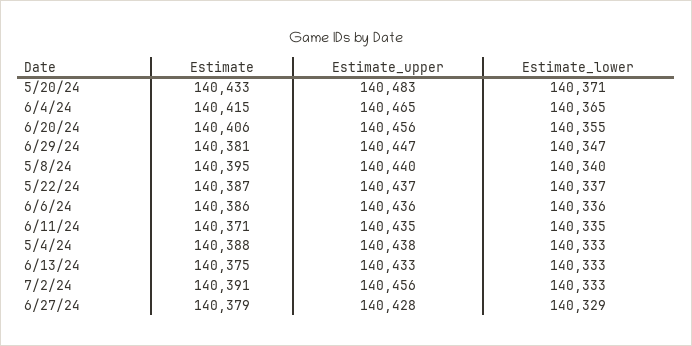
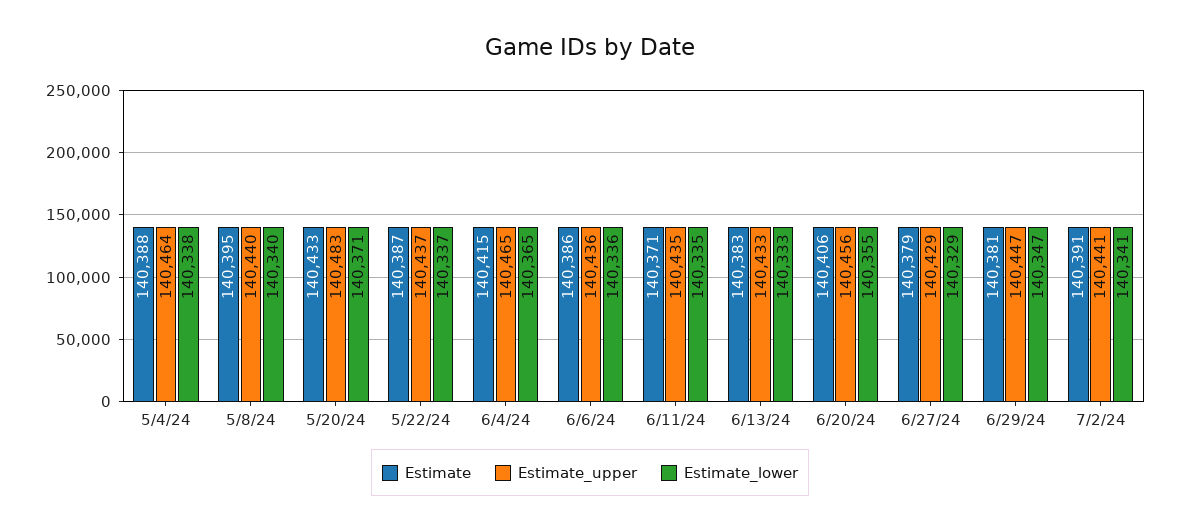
Estimate_upper, 5/4/24: 140438 -> 140464
Estimate_lower, 5/4/24: 140333 -> 140338
Estimate, 6/13/24: 140375 -> 140383
Estimate_upper, 7/2/24: 140456 -> 140441
Estimate_lower, 7/2/24: 140333 -> 140341
Estimate_upper, 6/27/24: 140428 -> 140429

